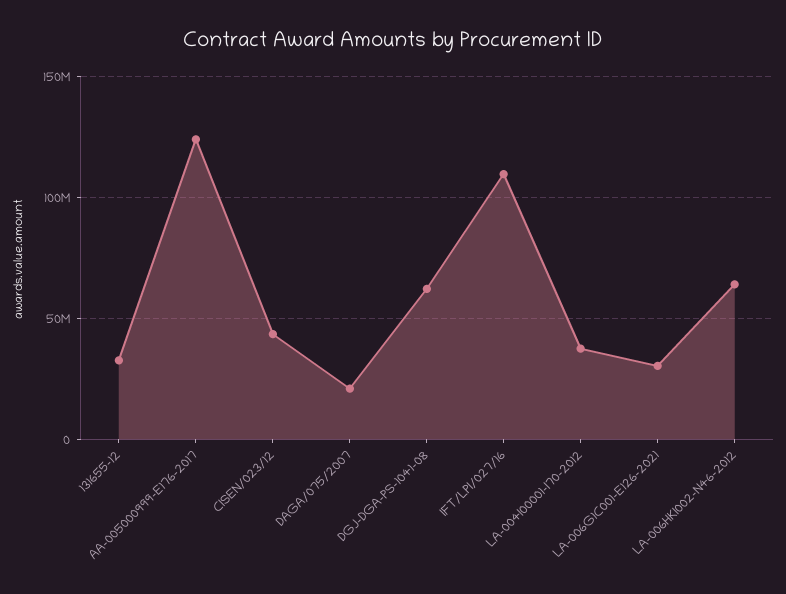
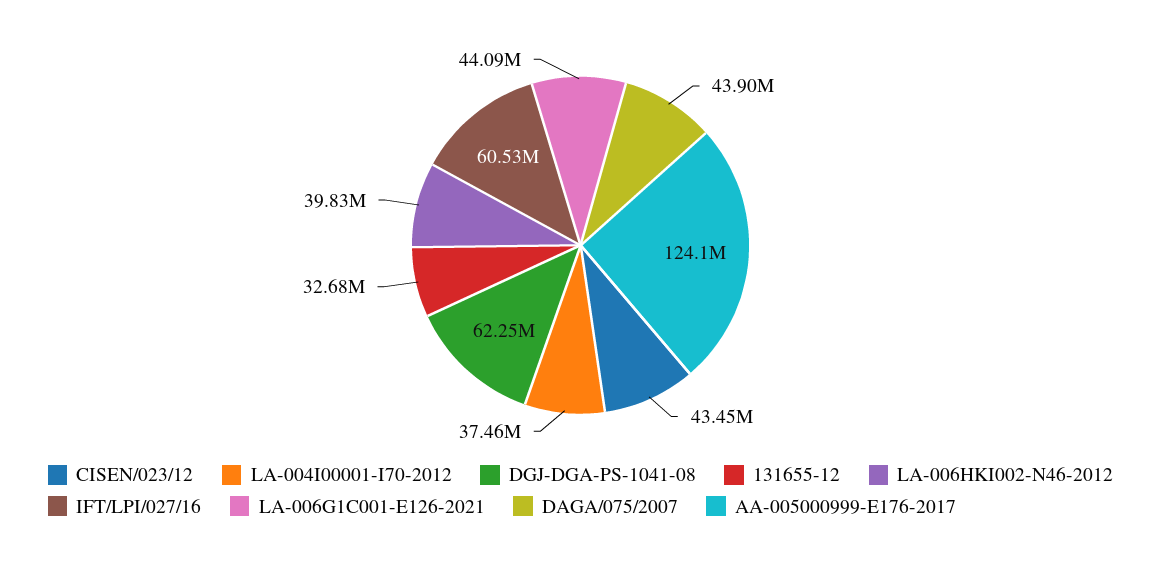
DAGA/075/2007: 20000000 -> 43900000
IFT/LPI/027/16: 110000000 -> 60530000
LA-006G1C001-E126-2021: 30000000 -> 44090000
LA-006HKI002-N46-2012: 65000000 -> 39830000

